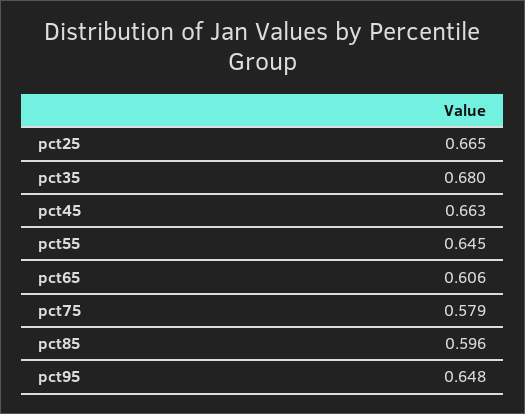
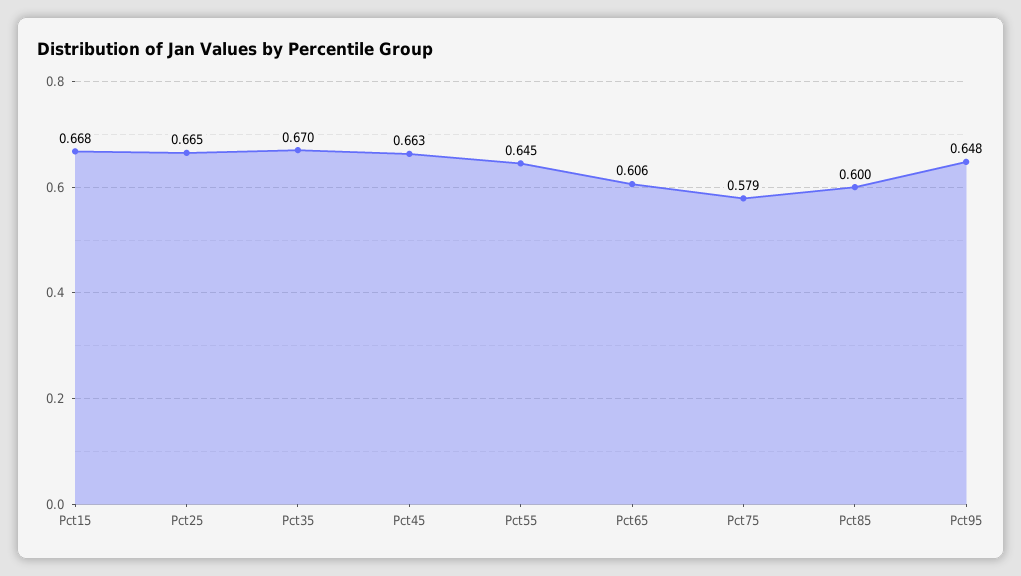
pct35: 0.68 -> 0.67
pct85: 0.596 -> 0.6
Pct15: none -> 0.668

